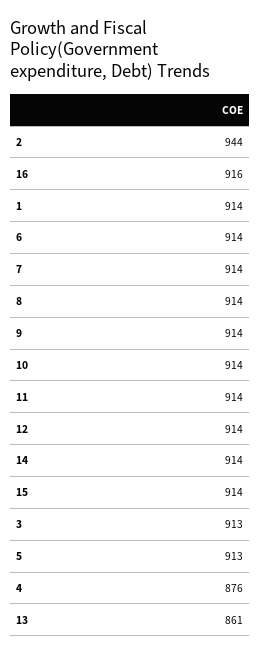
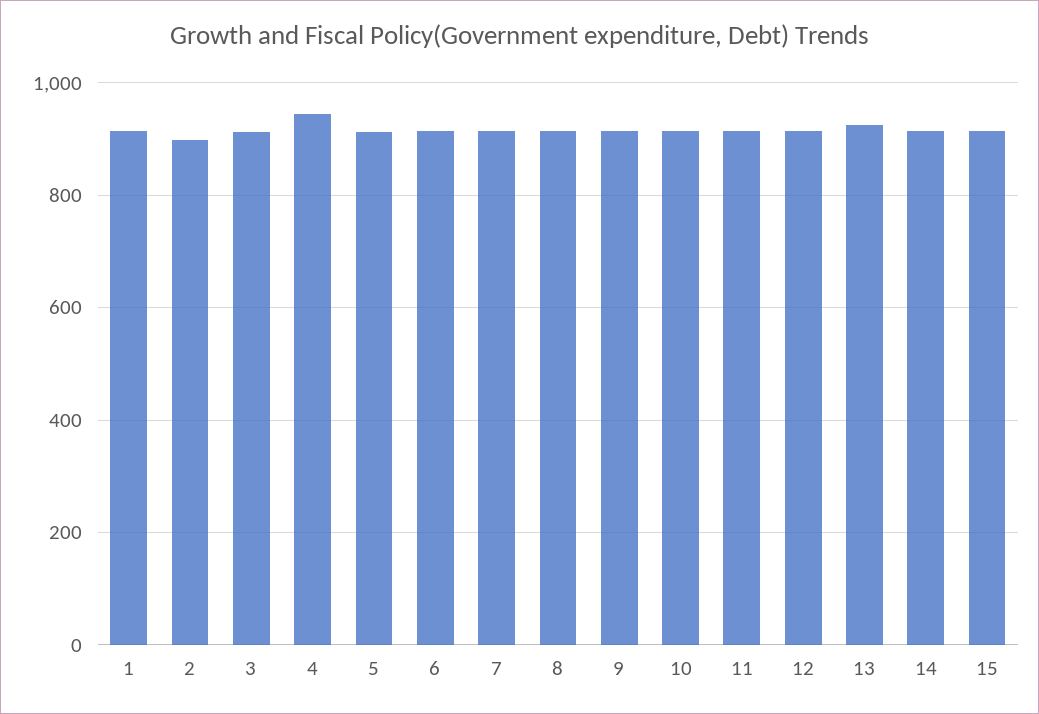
2: 944 -> 900
16: 916 -> none
4: 876 -> 940
13: 861 -> 920

